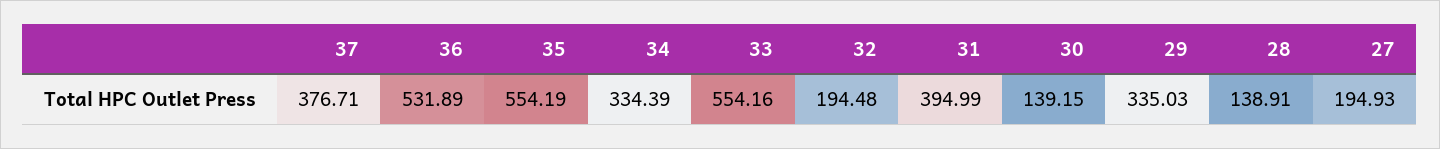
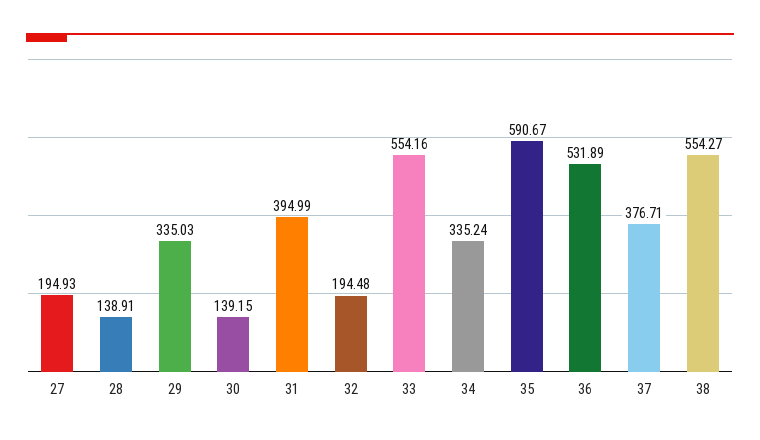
35: 554.19 -> 590.67
34: 334.39 -> 335.24
38: none -> 554.27

